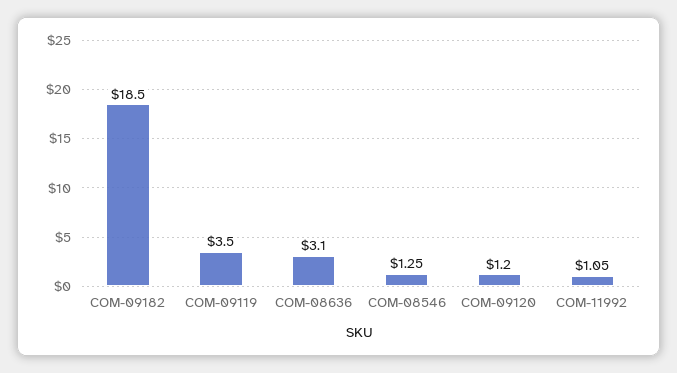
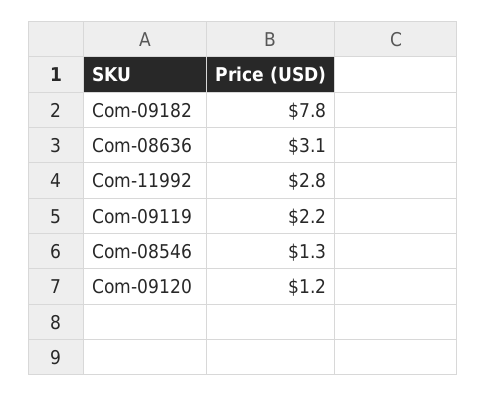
COM-09182: 18.5 -> 7.8
COM-09119: 3.5 -> 2.2
COM-11992: 1.05 -> 2.8

